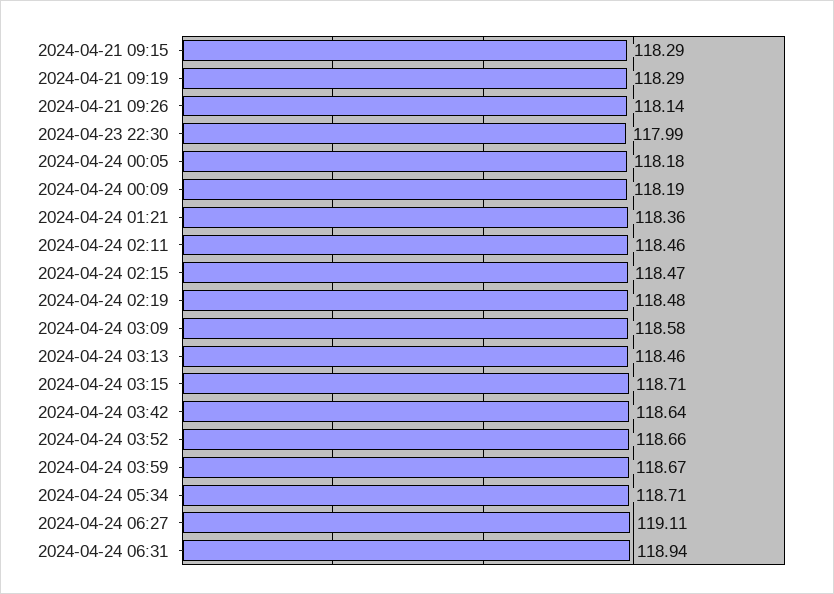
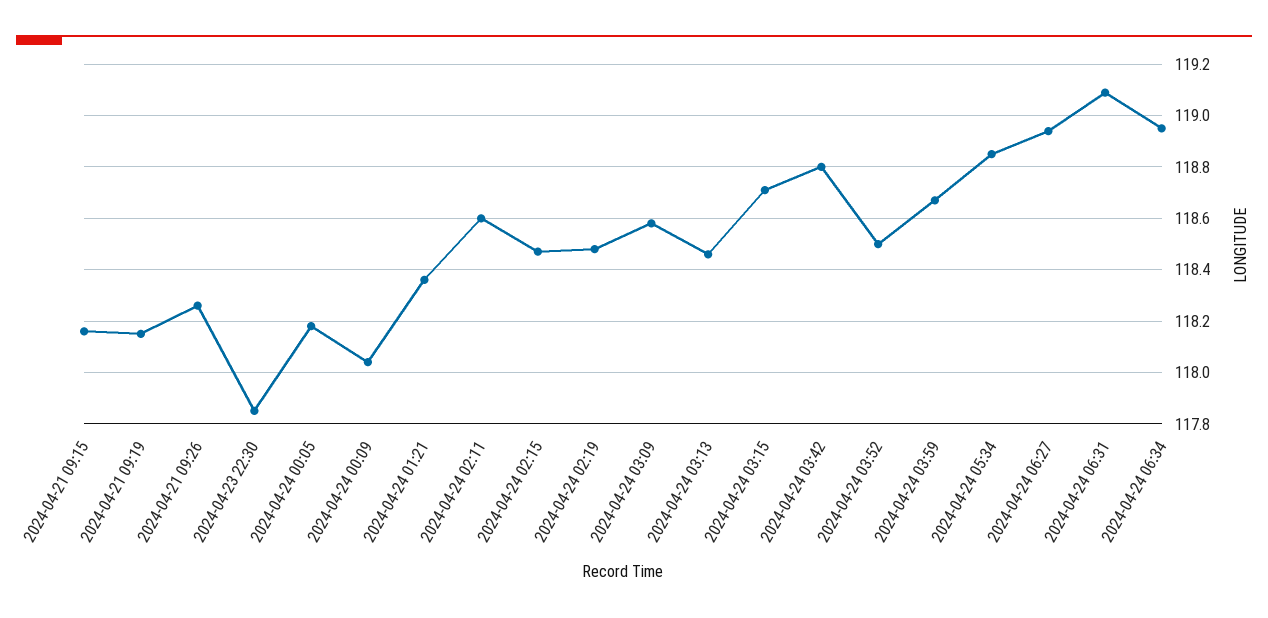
2024-04-21 09:15: 118.29 -> 118.15
2024-04-21 09:19: 118.29 -> 118.15
2024-04-21 09:26: 118.14 -> 118.25
2024-04-23 22:30: 117.99 -> 117.85
2024-04-24 00:09: 118.19 -> 118.05
2024-04-24 02:11: 118.46 -> 118.6
2024-04-24 03:42: 118.64 -> 118.8
2024-04-24 03:52: 118.66 -> 118.5
2024-04-24 05:34: 118.71 -> 118.85
2024-04-24 06:27: 119.11 -> 118.95
2024-04-24 06:31: 118.94 -> 119.1
2024-04-24 06:34: none -> 118.95

